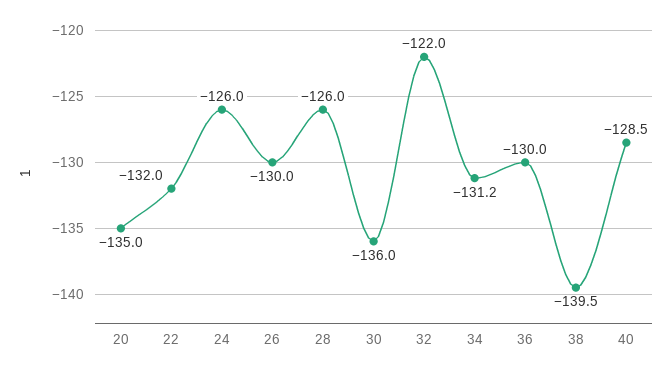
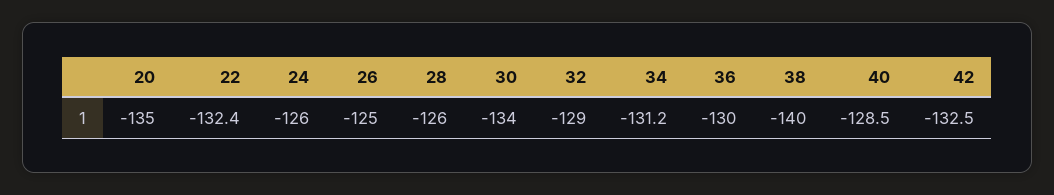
22: -132 -> -132.4
26: -130 -> -125
30: -136 -> -134
32: -122 -> -129
38: -139.5 -> -140
42: none -> -132.5

